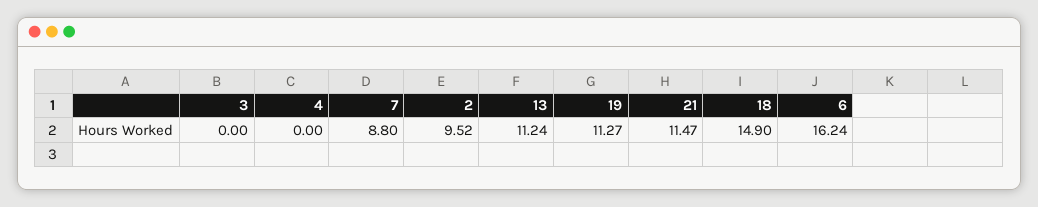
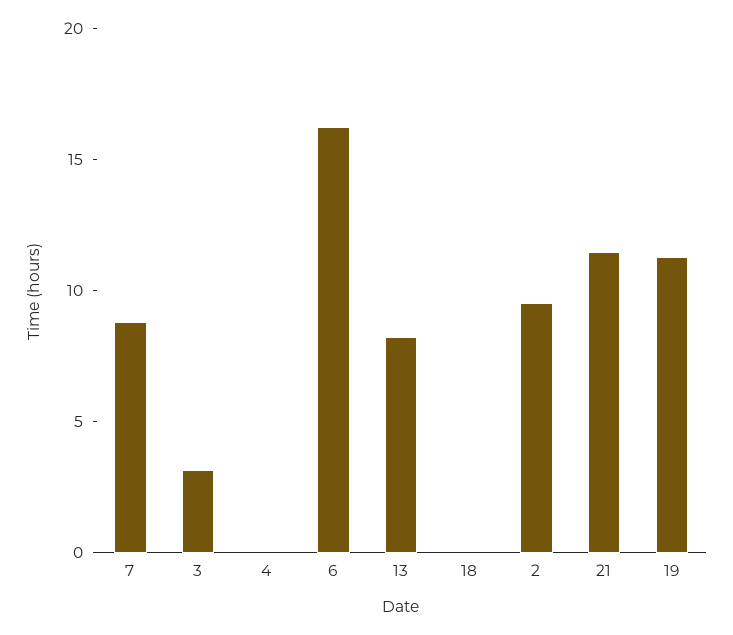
3: 0 -> 3
13: 11.24 -> 8
18: 14.9 -> 0

